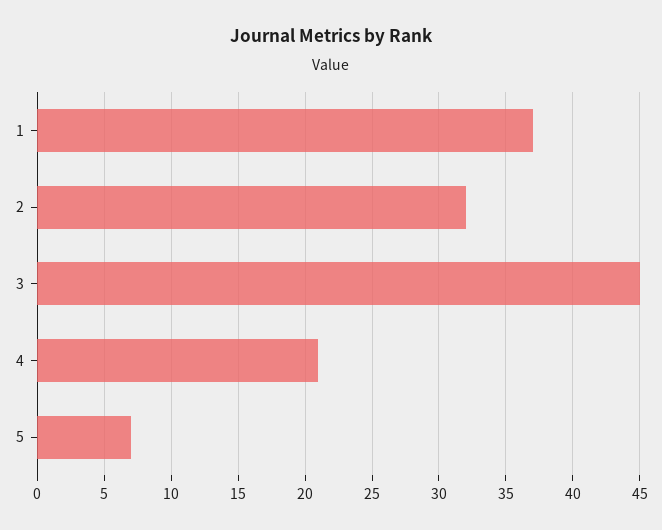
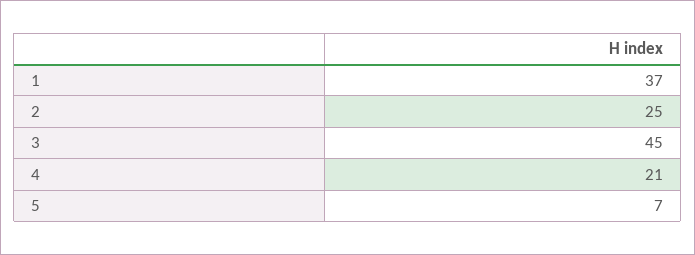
2: 32 -> 25

